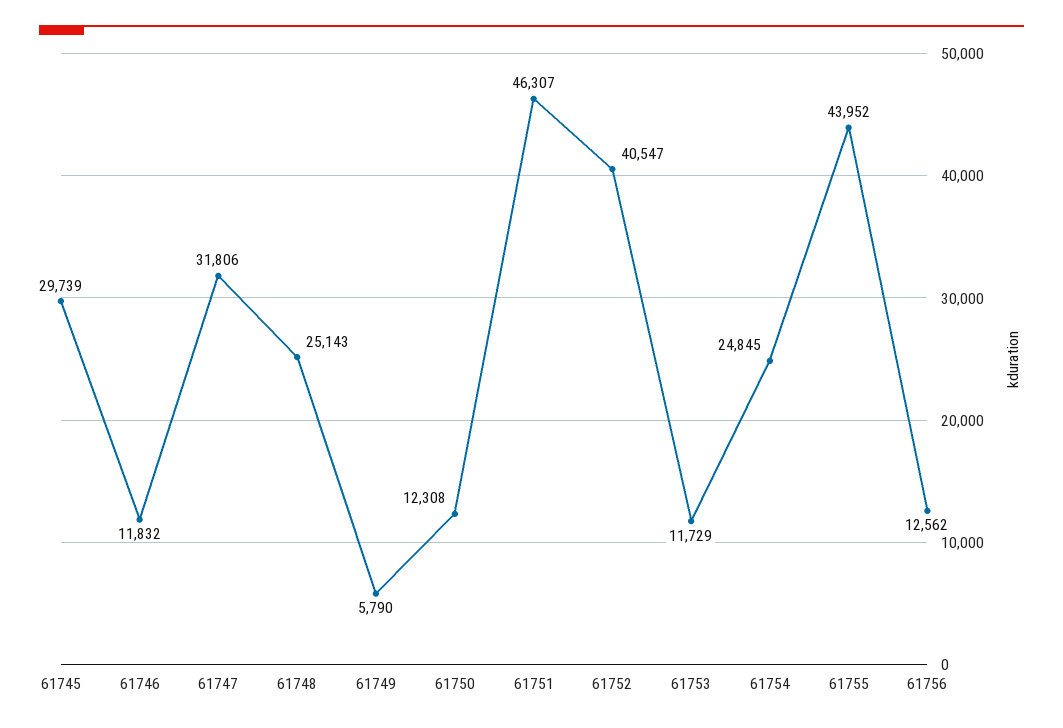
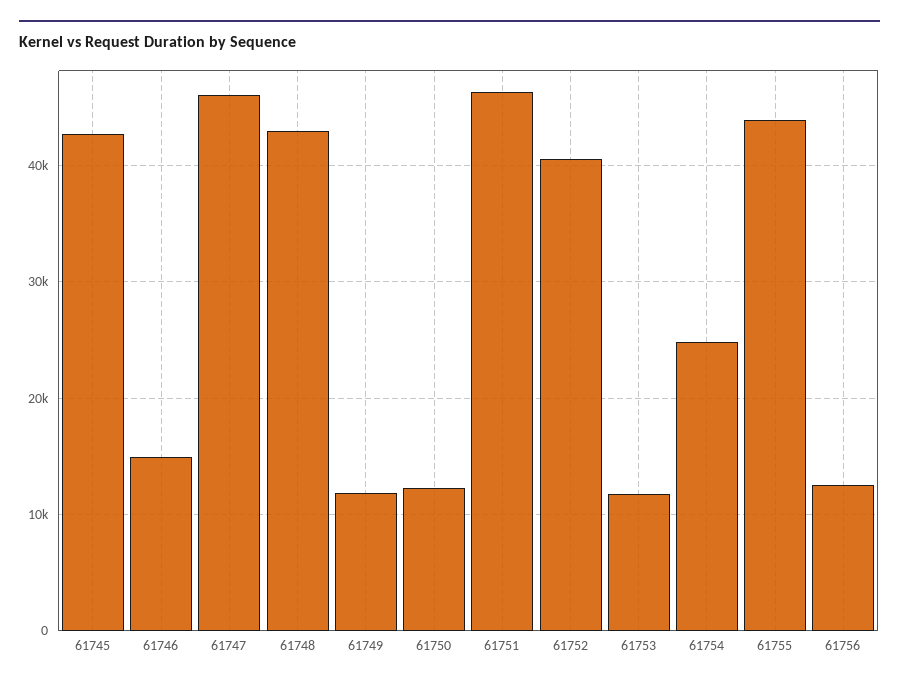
61745: 29739 -> 43000
61746: 11832 -> 15000
61747: 31806 -> 46000
61748: 25143 -> 43000
61749: 5790 -> 12000

